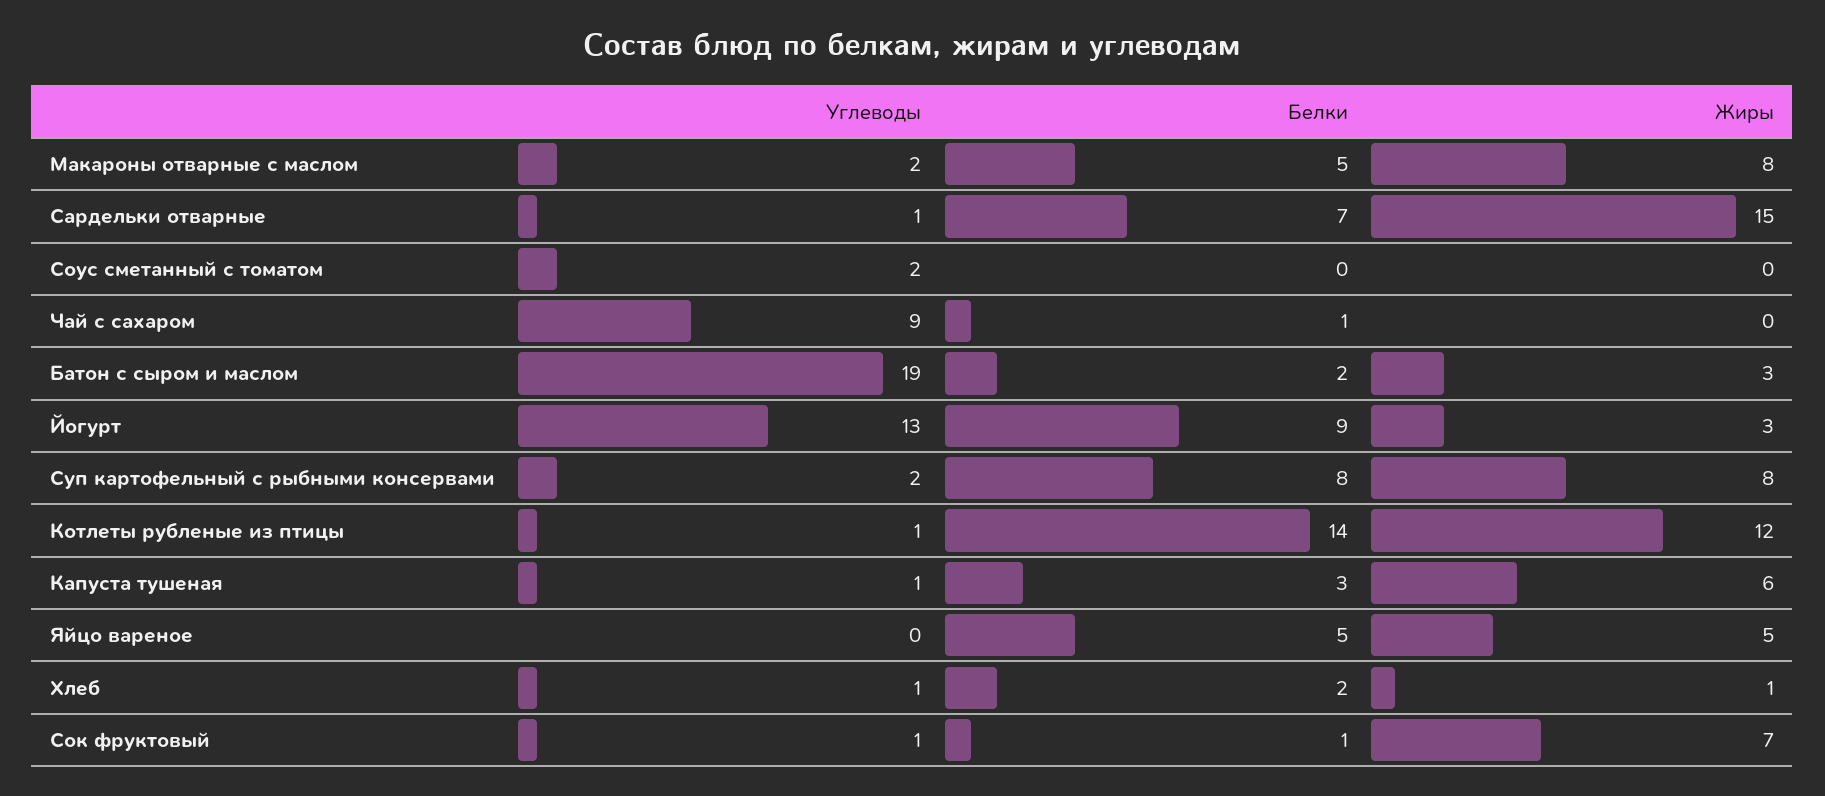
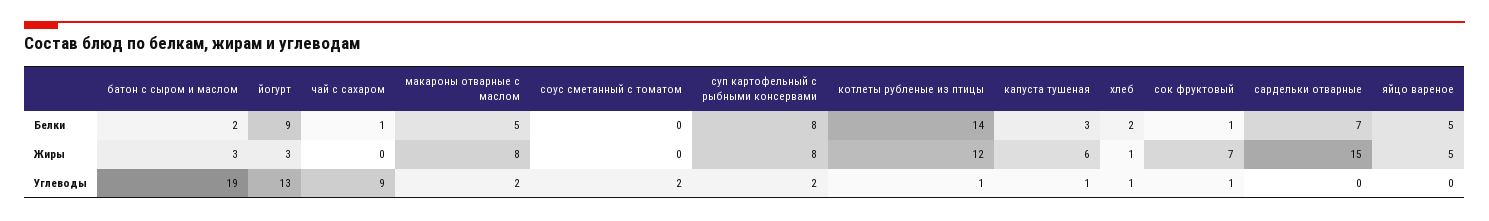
Углеводы, Сардельки отварные: 1 -> 0

